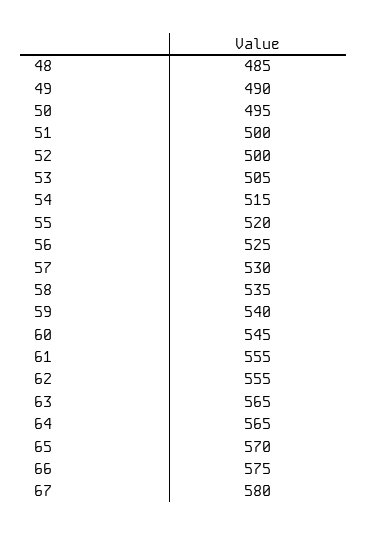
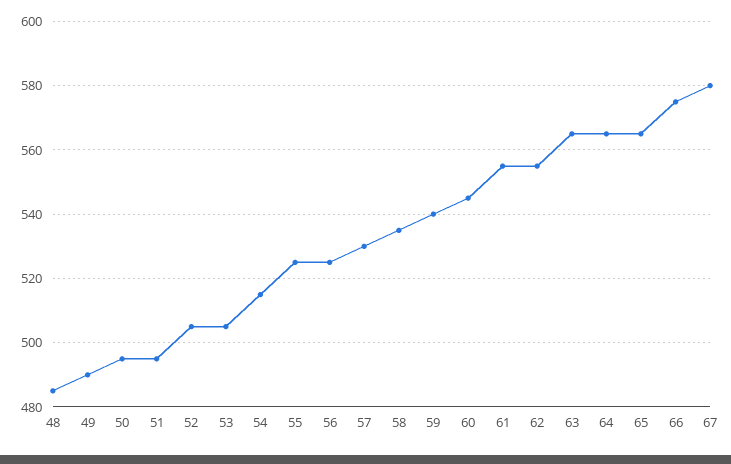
51: 500 -> 495
52: 500 -> 505
55: 520 -> 525
65: 570 -> 565

